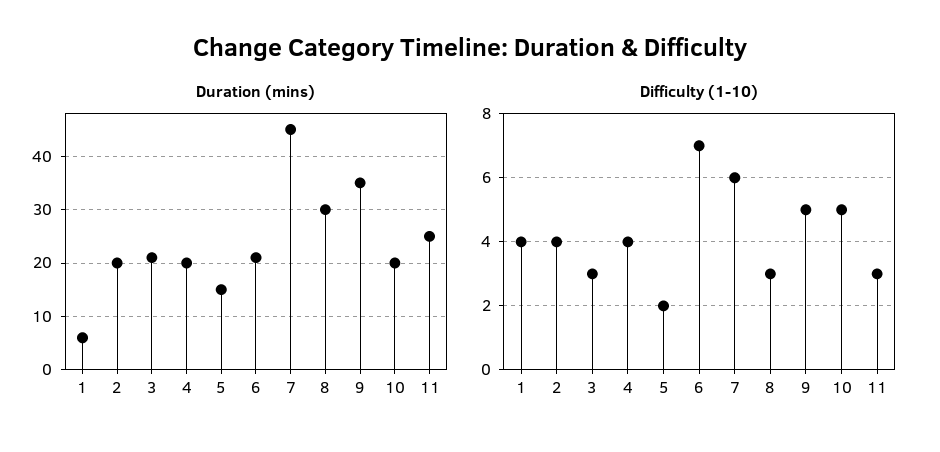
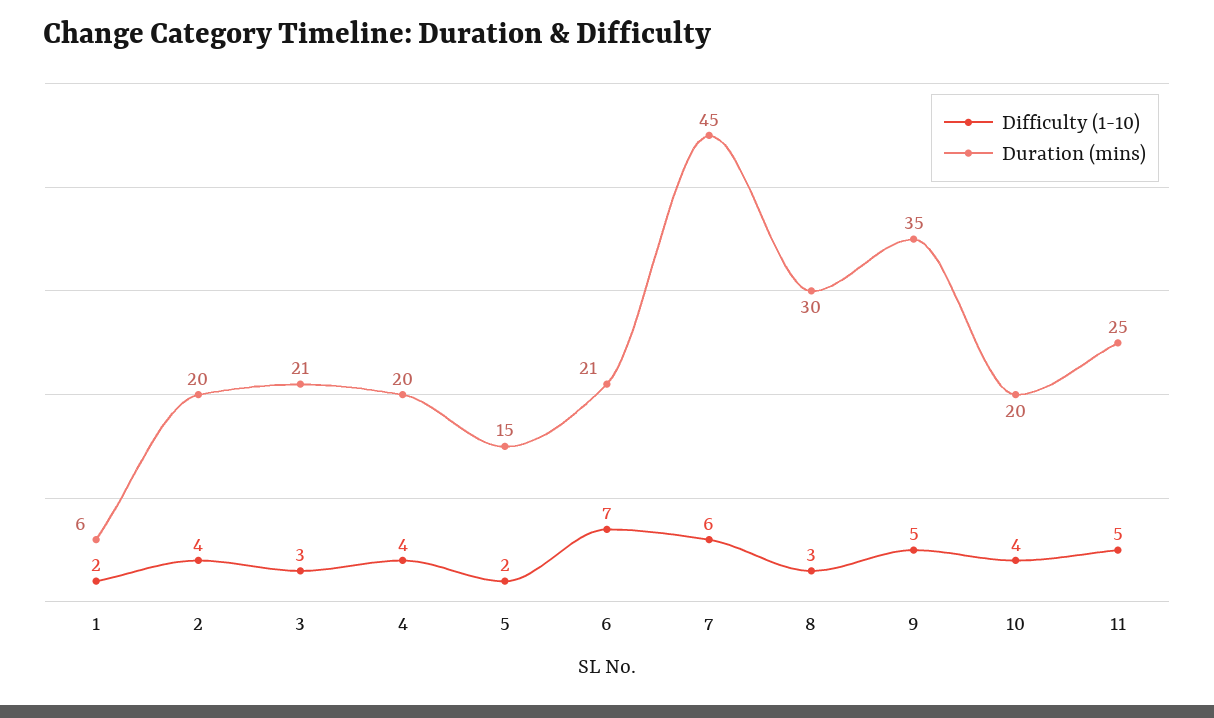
Difficulty (1-10), 1: 4 -> 2
Difficulty (1-10), 10: 5 -> 4
Difficulty (1-10), 11: 3 -> 5

